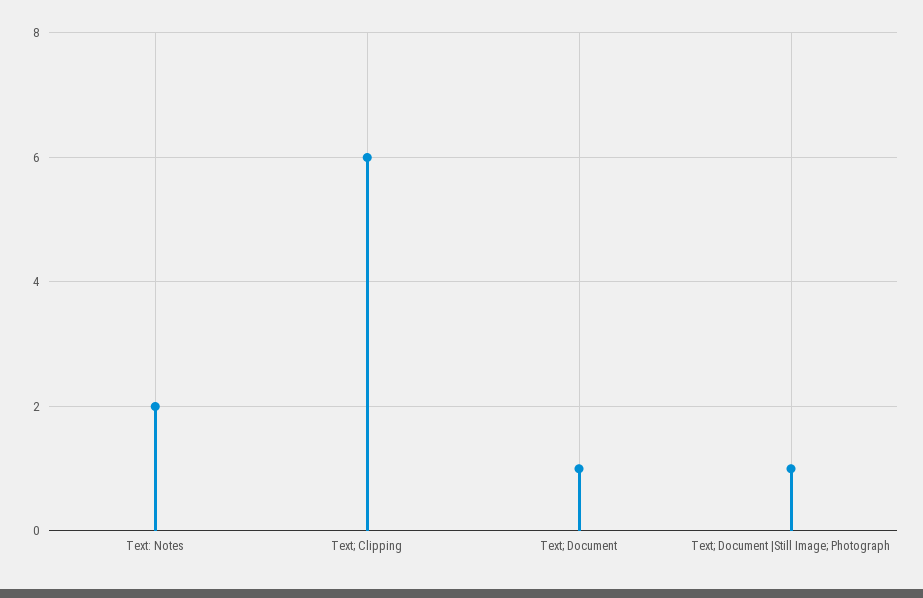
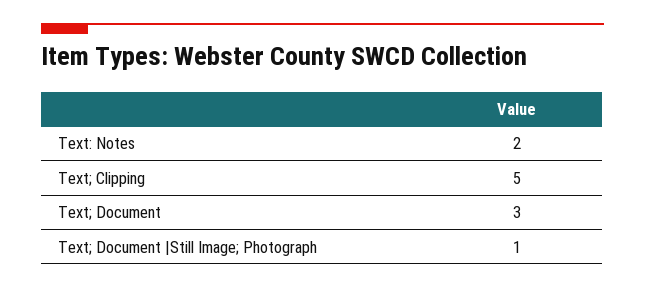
Text; Clipping: 6 -> 5
Text; Document: 1 -> 3

